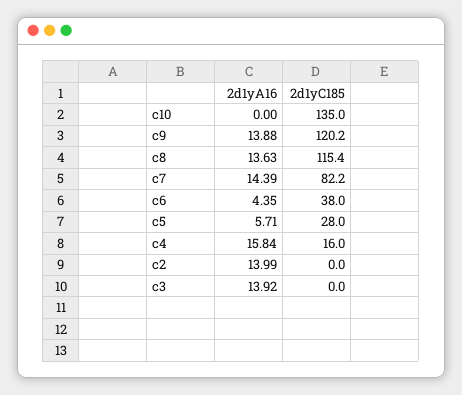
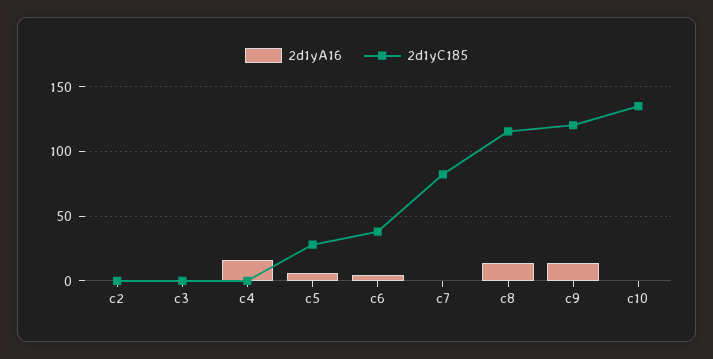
2d1yA16, c7: 14.39 -> 0
2d1yC185, c4: 16 -> 0
2d1yA16, c2: 13.99 -> 0
2d1yA16, c3: 13.92 -> 0

